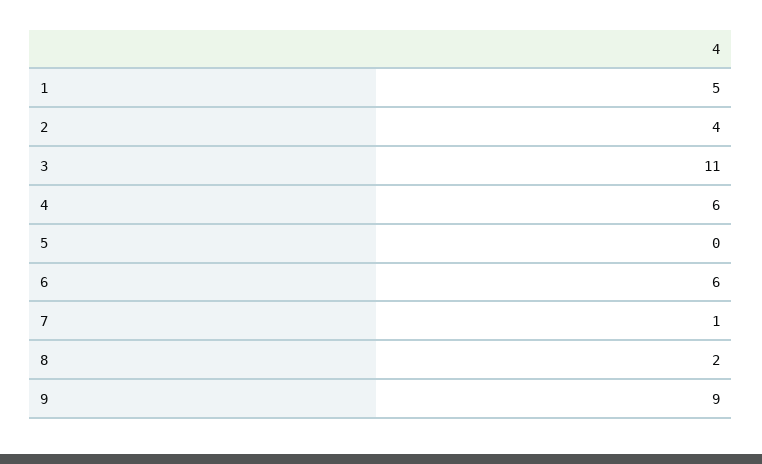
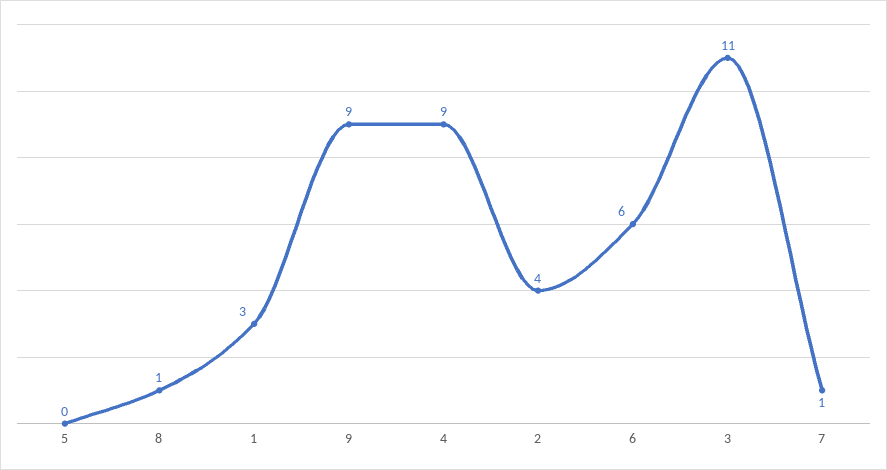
1: 5 -> 3
4: 6 -> 9
8: 2 -> 1

